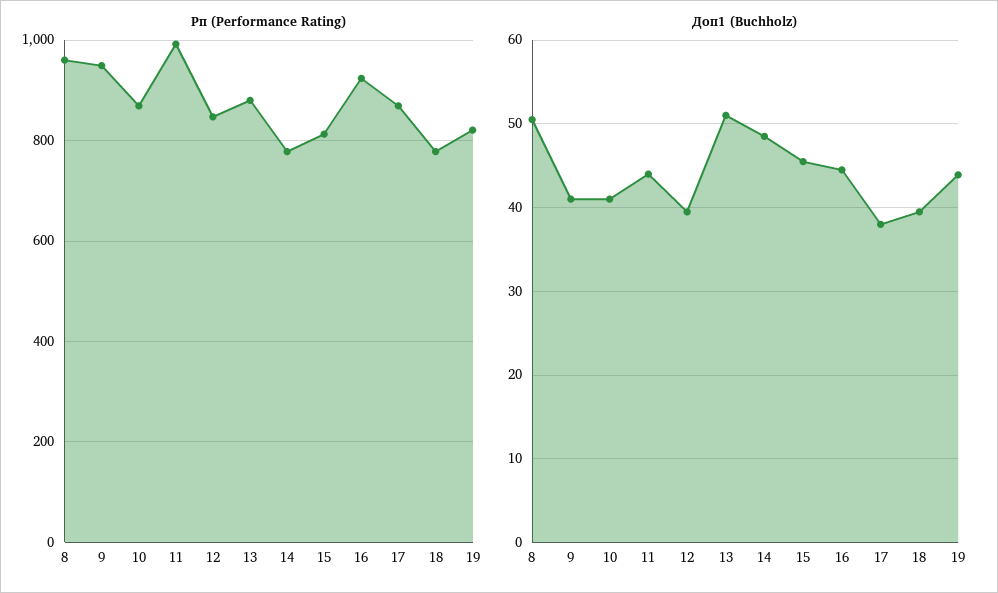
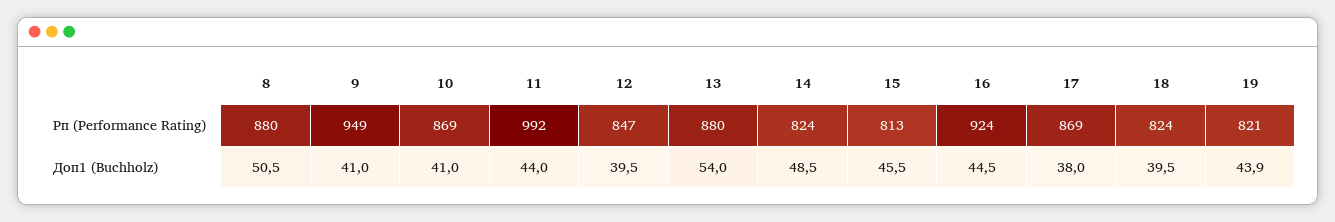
Рп (Performance Rating), 8: 960 -> 880
Рп (Performance Rating), 14: 780 -> 824
Рп (Performance Rating), 18: 780 -> 824
Доп1 (Buchholz), 13: 51 -> 54

